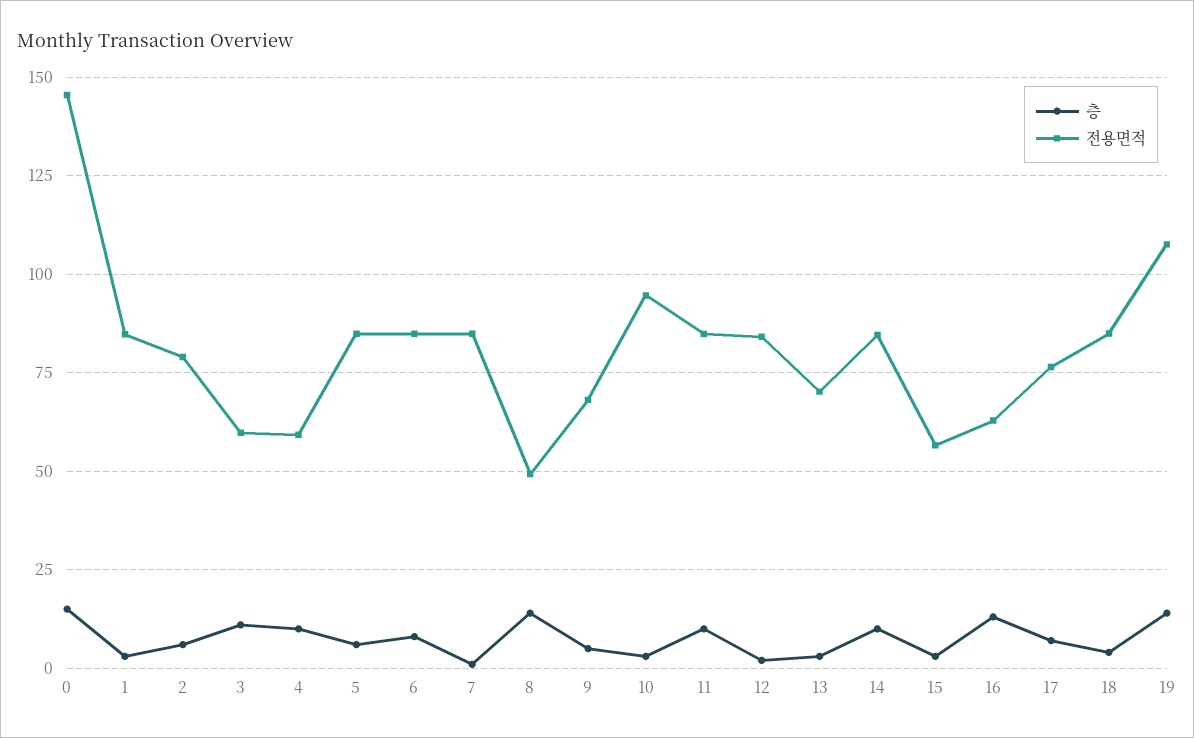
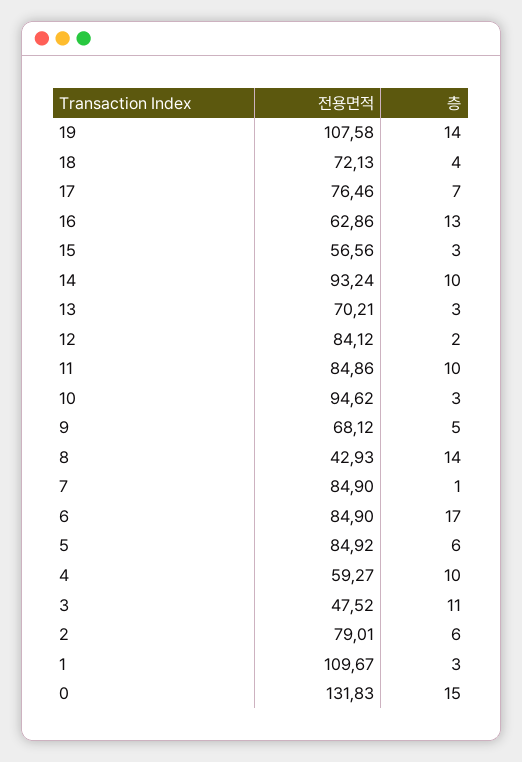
전용면적, 0: 145 -> 131.83
전용면적, 1: 85 -> 109.67
전용면적, 3: 60 -> 47.52
층, 6: 7.5 -> 17
전용면적, 8: 50 -> 42.93
전용면적, 14: 85 -> 93.24
전용면적, 18: 85 -> 72.13

